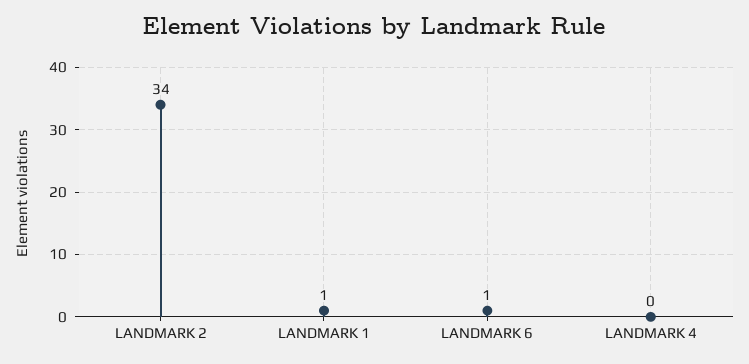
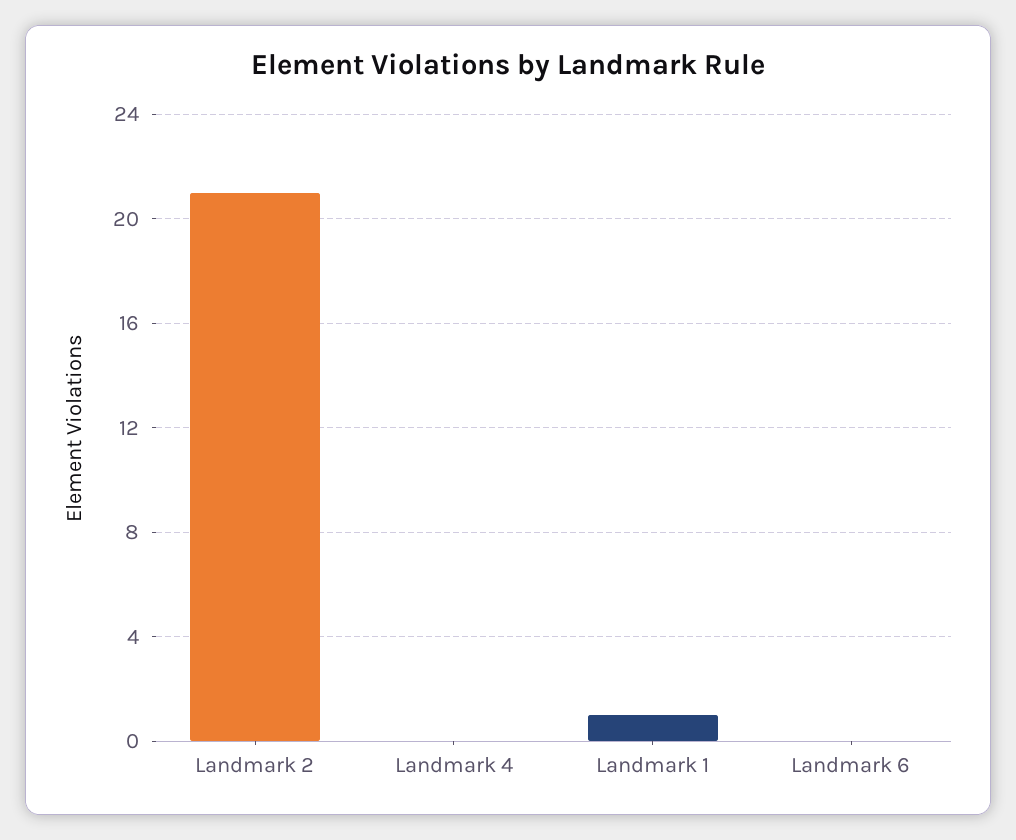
LANDMARK 2: 34 -> 21
LANDMARK 6: 1 -> 0

